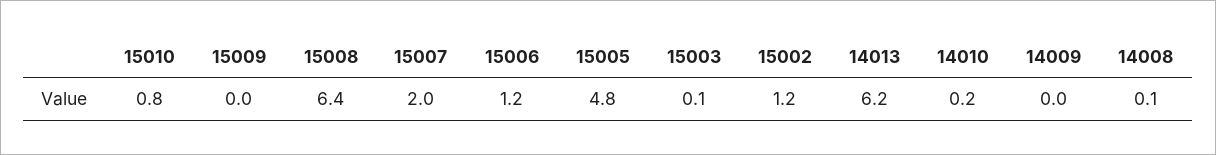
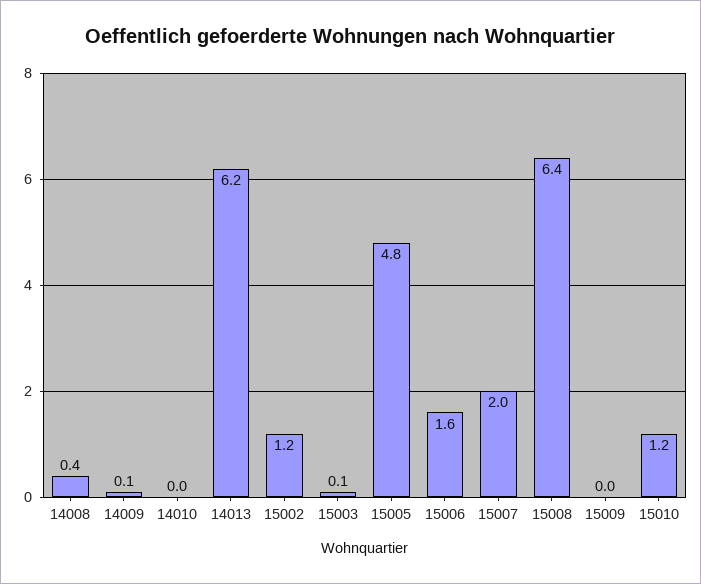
15010: 0.8 -> 1.2
15006: 1.2 -> 1.6
14010: 0.2 -> 0
14009: 0 -> 0.1
14008: 0.1 -> 0.4

